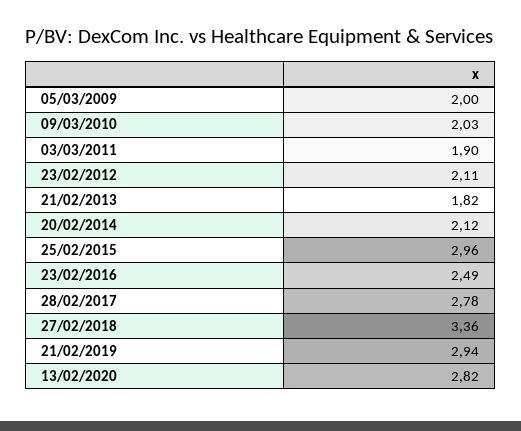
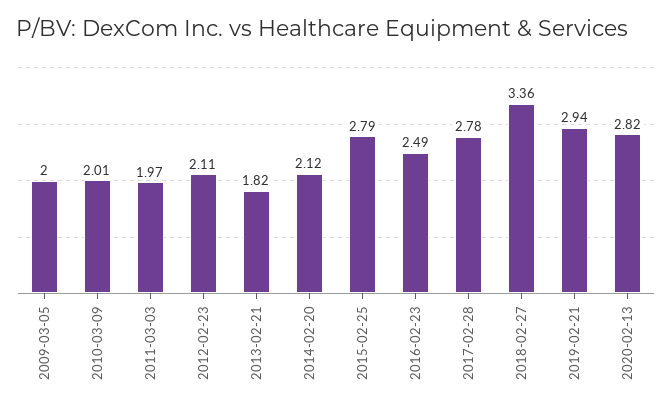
09/03/2010: 2.03 -> 2.01
03/03/2011: 1.9 -> 1.97
25/02/2015: 2.96 -> 2.79

